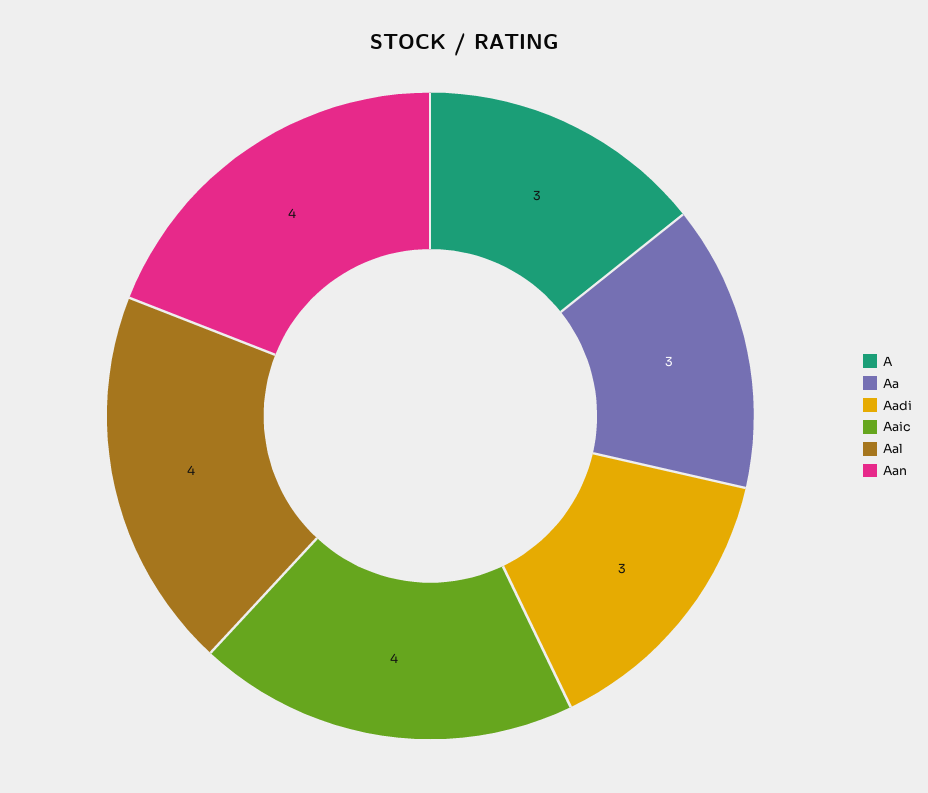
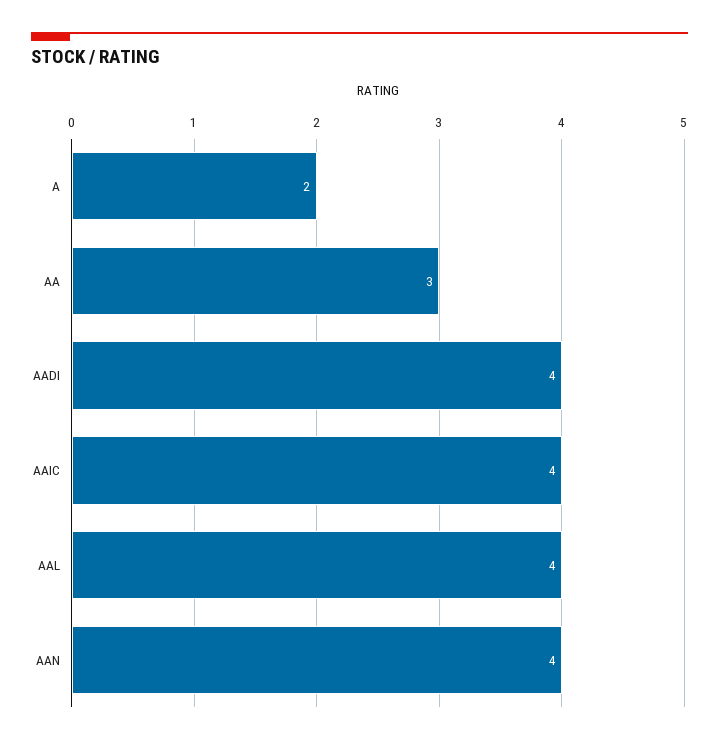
A: 3 -> 2
Aadi: 3 -> 4

